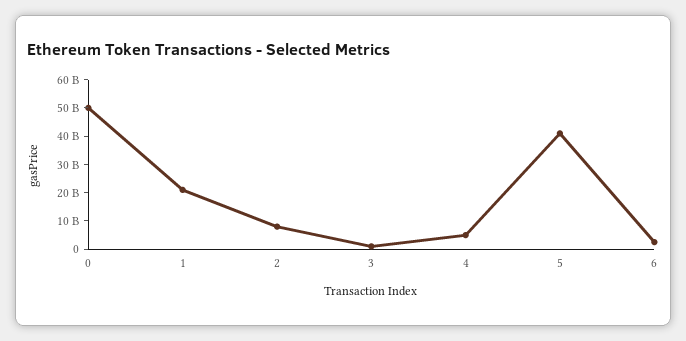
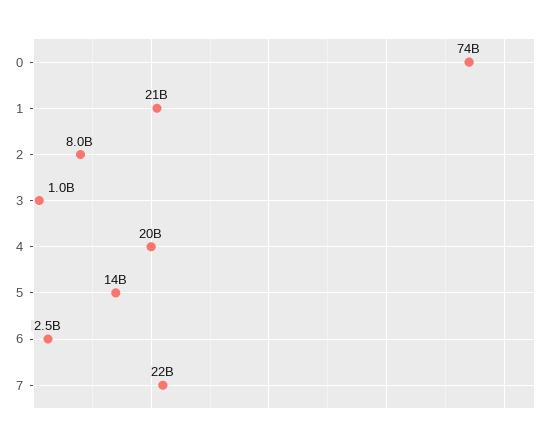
0: 50000000000 -> 74000000000
4: 5000000000 -> 20000000000
5: 40000000000 -> 14000000000
7: none -> 22000000000

